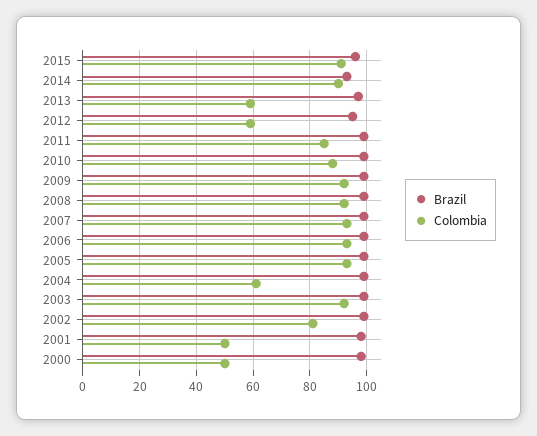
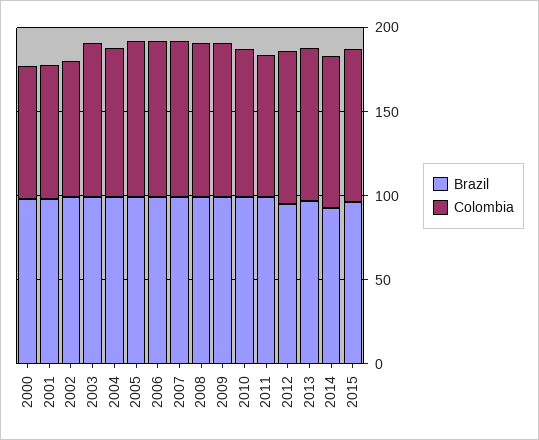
Colombia, 2013: 60 -> 90
Colombia, 2012: 60 -> 90
Colombia, 2004: 60 -> 90
Colombia, 2001: 50 -> 80
Colombia, 2000: 50 -> 80

